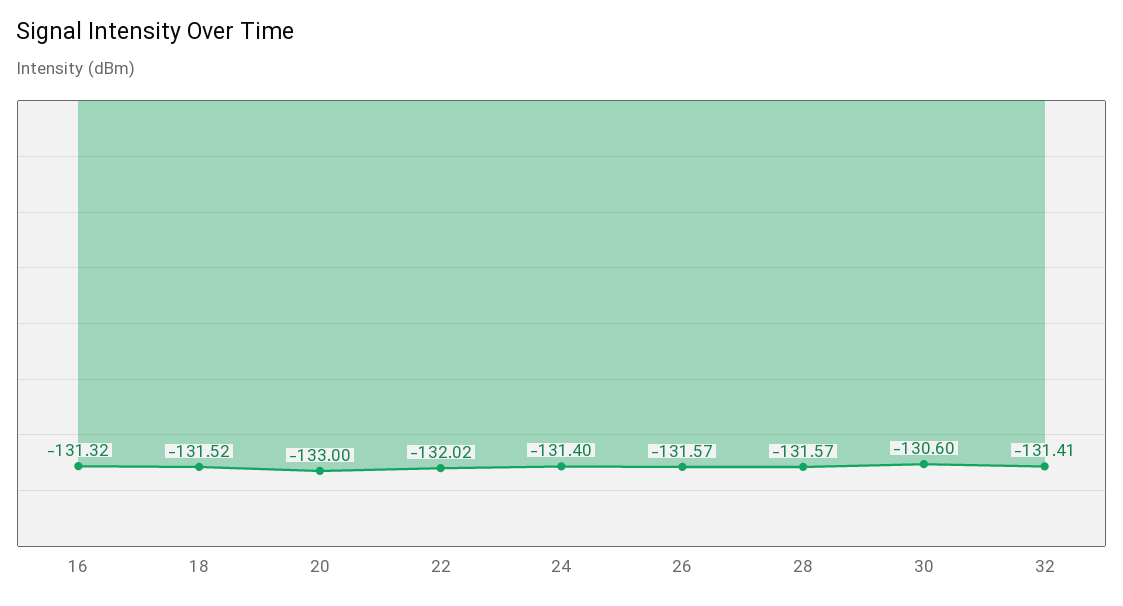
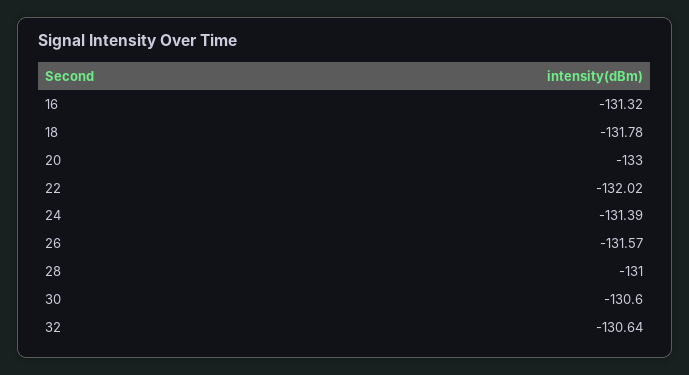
18: -131.52 -> -131.78
24: -131.4 -> -131.39
28: -131.57 -> -131
32: -131.41 -> -130.64

